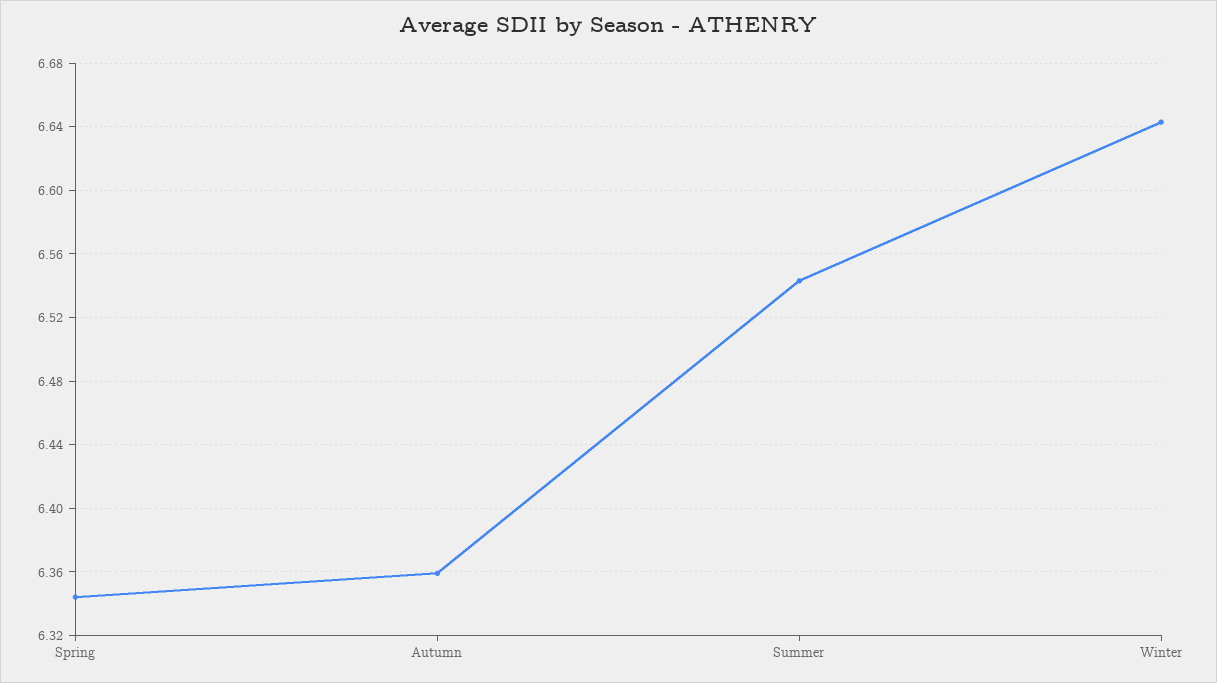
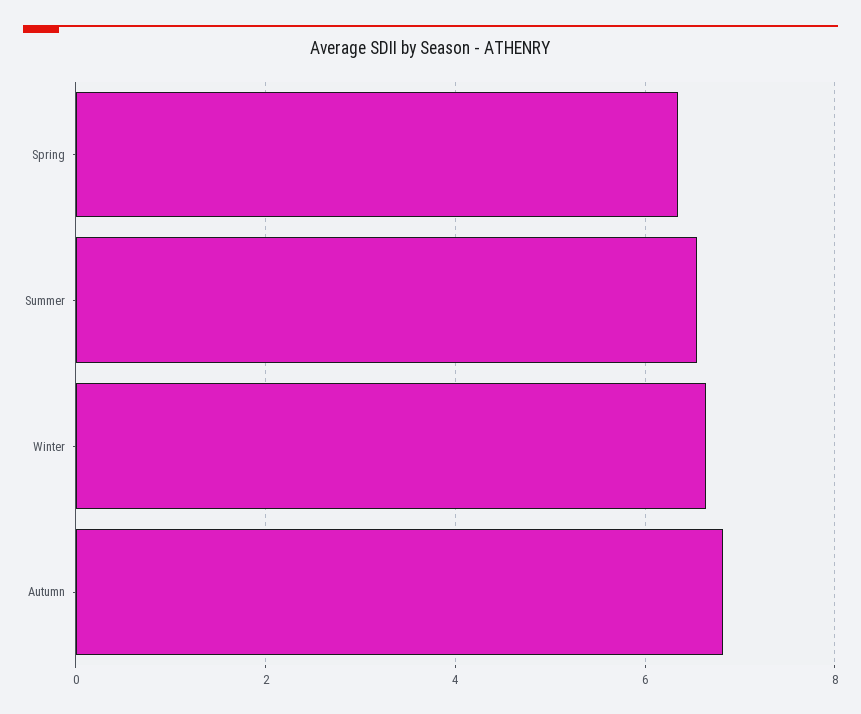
Autumn: 6.36 -> 6.8

